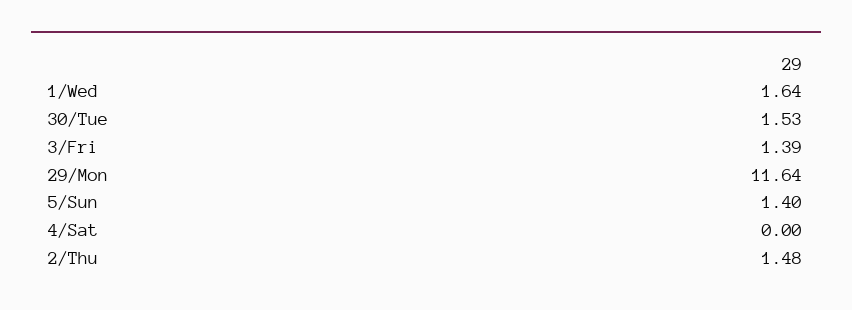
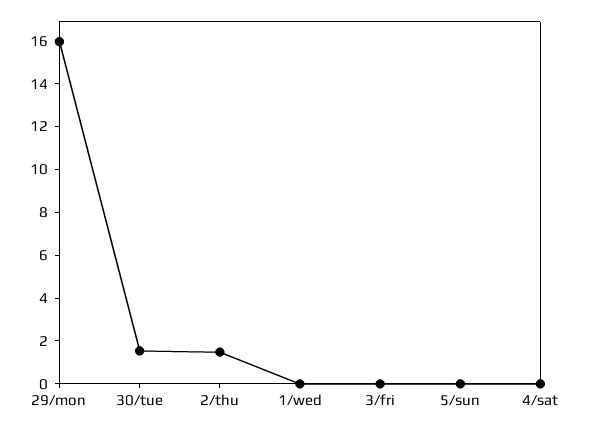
1/Wed: 1.64 -> 0
3/Fri: 1.39 -> 0
29/Mon: 11.64 -> 16
5/Sun: 1.4 -> 0

